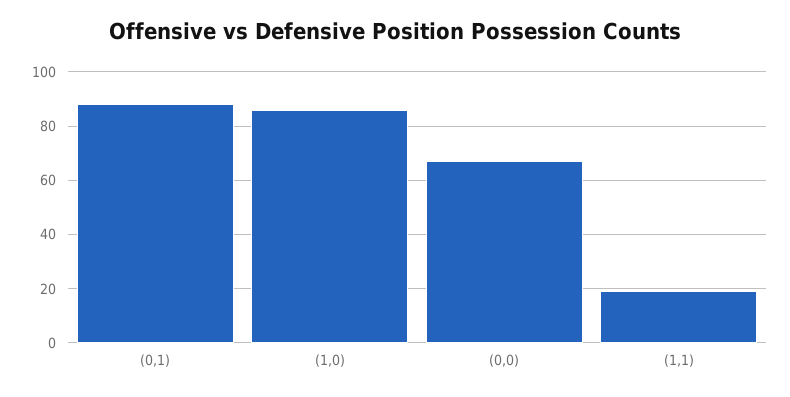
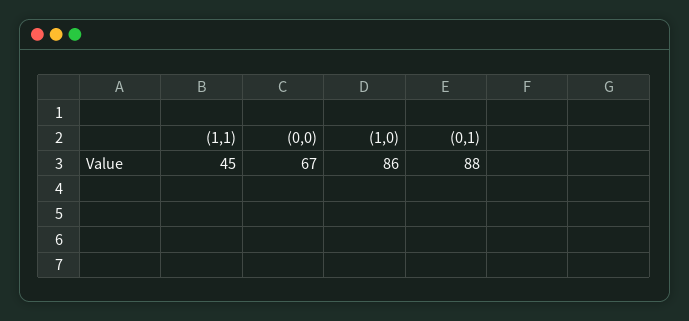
(1,1): 20 -> 45

